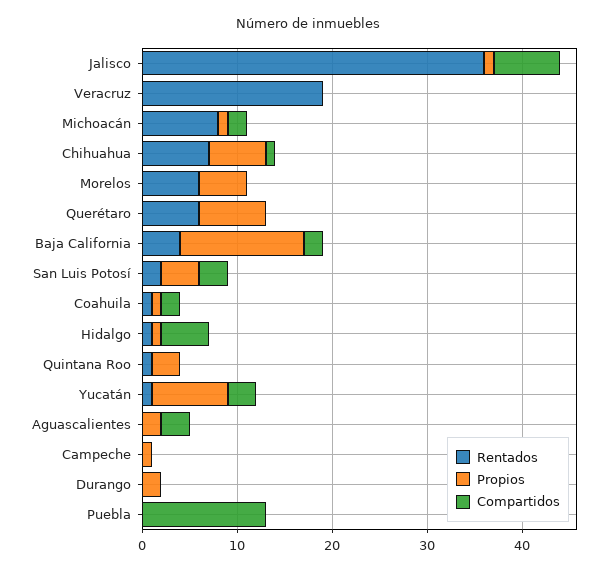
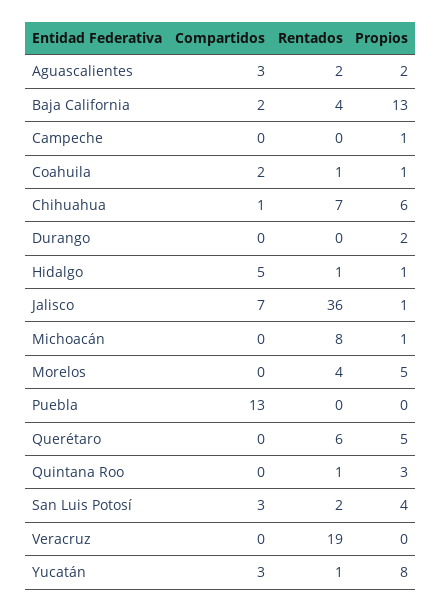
Compartidos, Michoacán: 2 -> 0
Rentados, Morelos: 6 -> 4
Propios, Querétaro: 7 -> 5
Rentados, Aguascalientes: 0 -> 2

